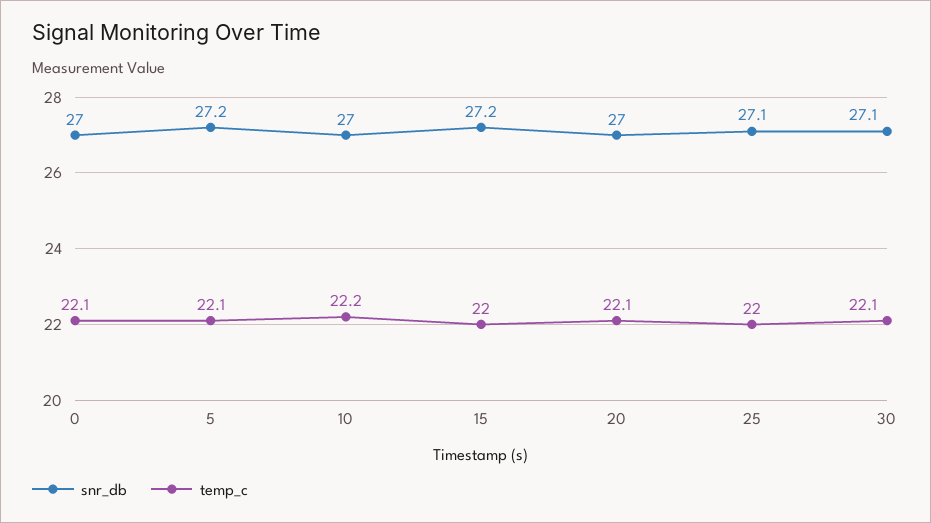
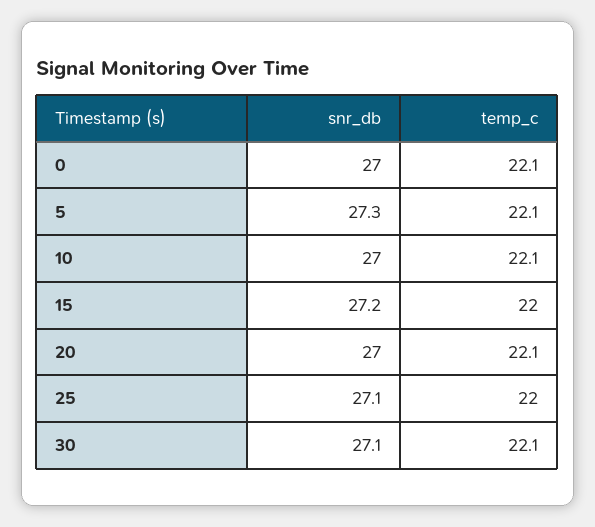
snr_db, 5: 27.2 -> 27.3
temp_c, 10: 22.2 -> 22.1

